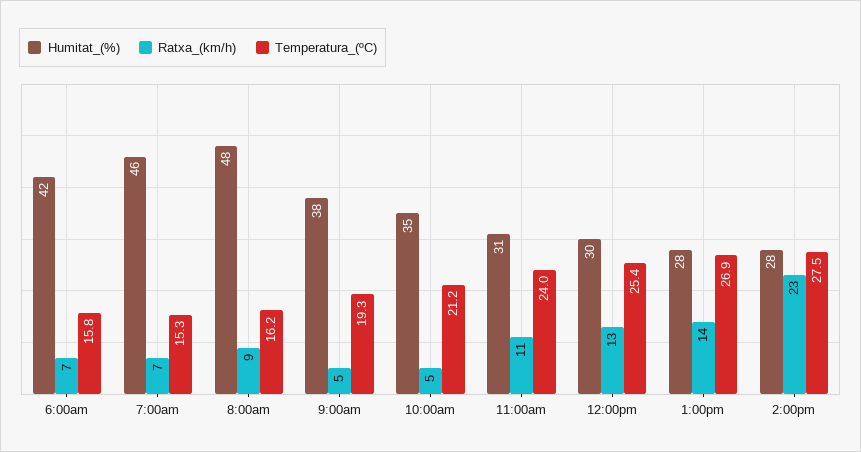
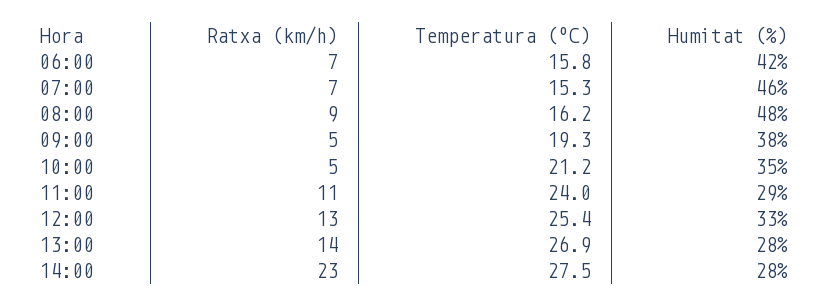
Humitat_(%), 11:00am: 31 -> 29
Humitat_(%), 12:00pm: 30 -> 33

